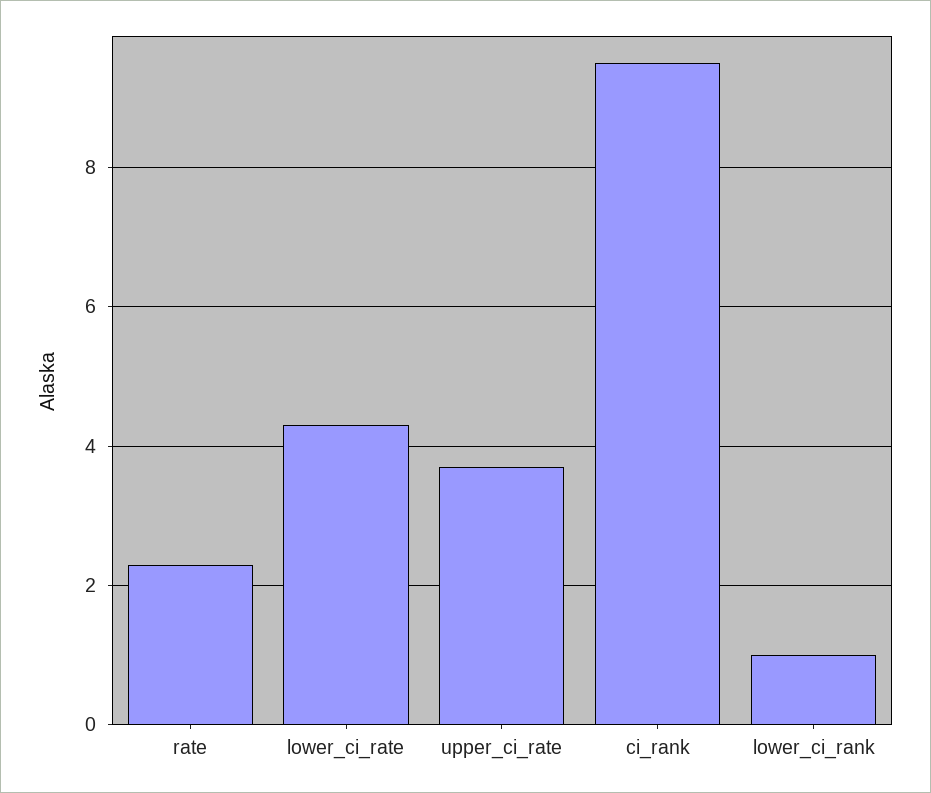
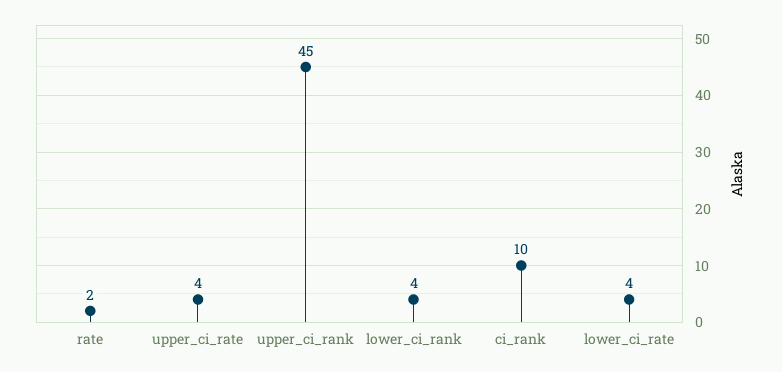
lower_ci_rank: 1 -> 4
upper_ci_rank: none -> 45

